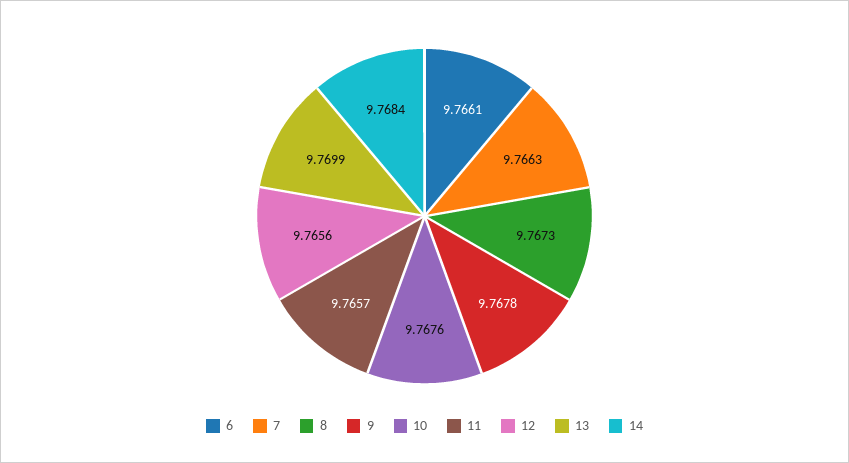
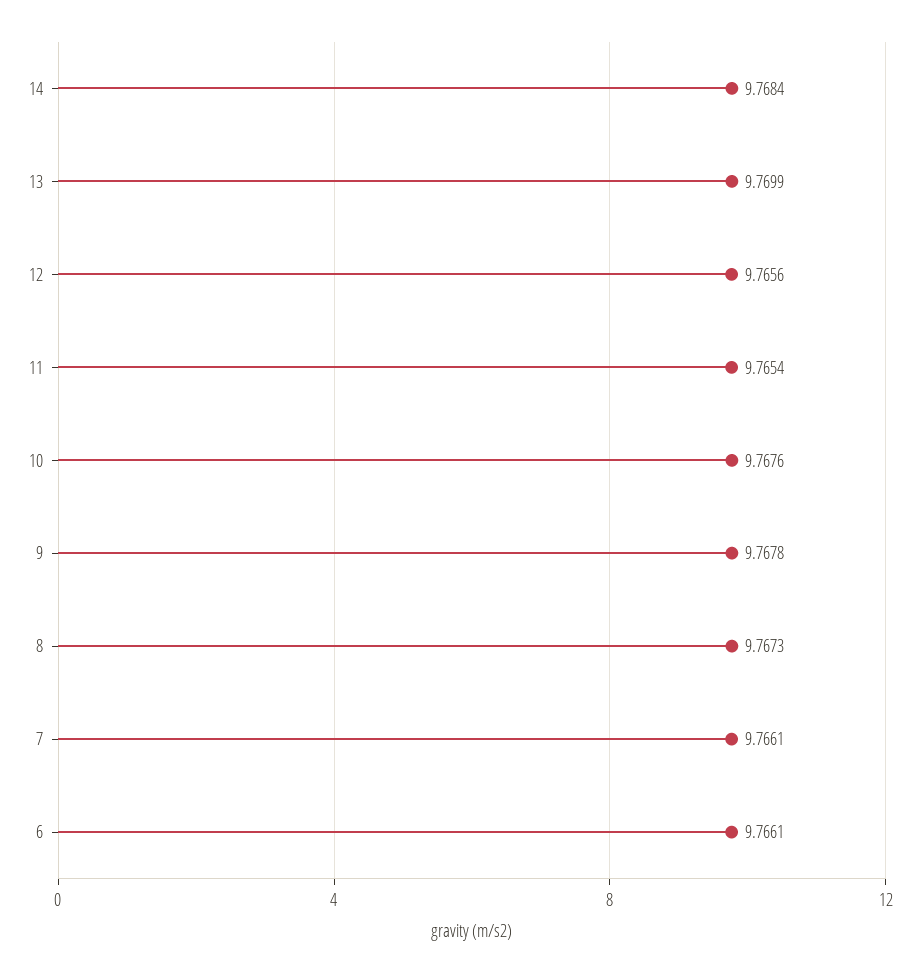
7: 9.7663 -> 9.7661
11: 9.7657 -> 9.7654

